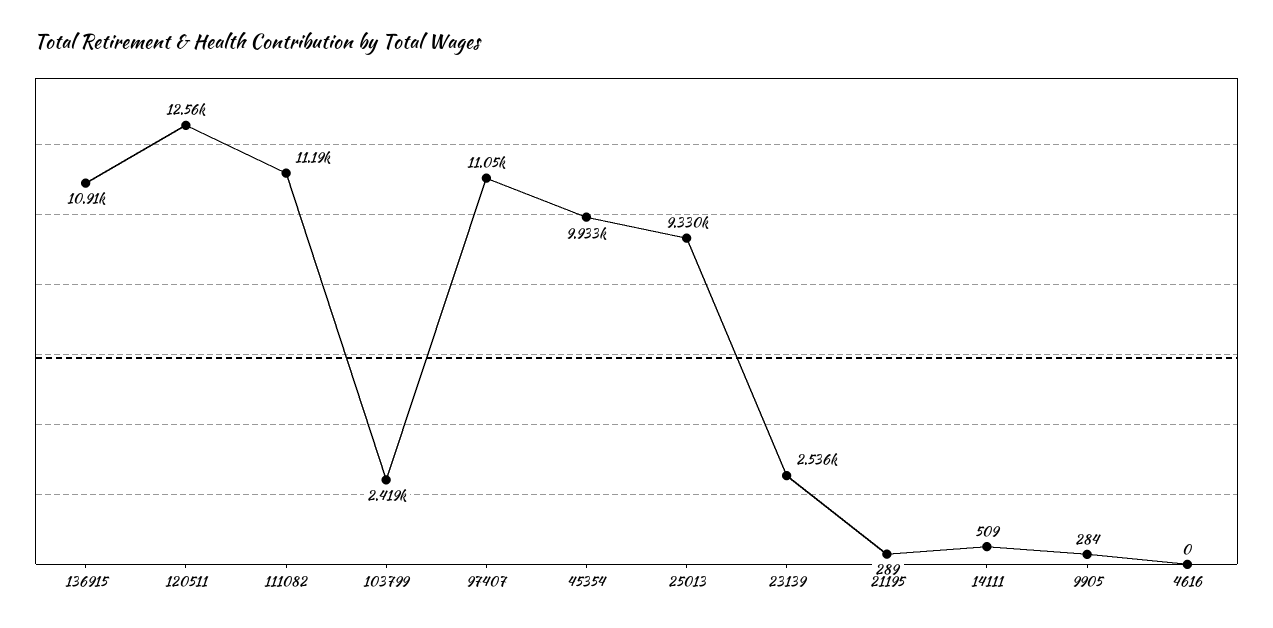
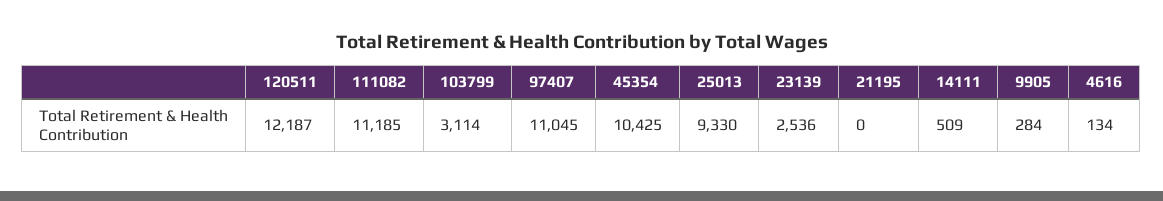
136915: 10910 -> none
120511: 12560 -> 12187
103799: 2419 -> 3114
45354: 9933 -> 10425
21195: 289 -> 0
4616: 0 -> 134

